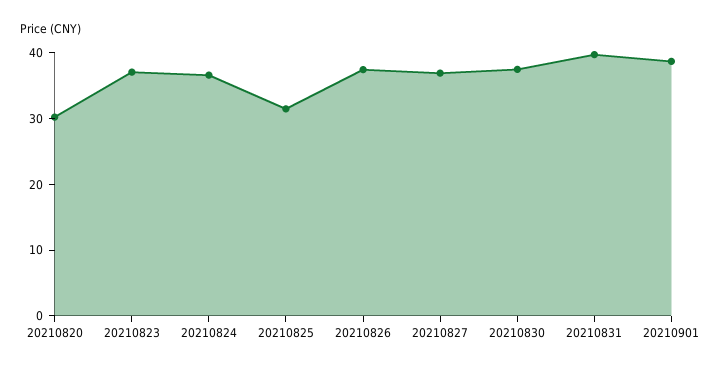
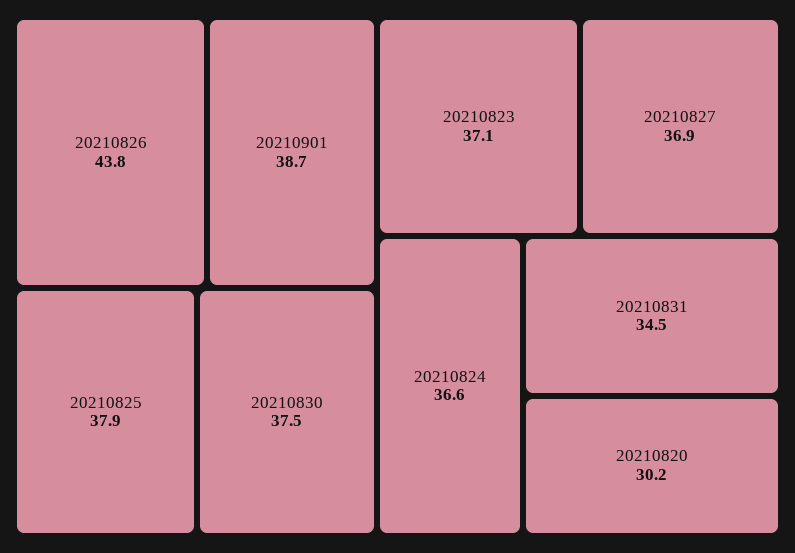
20210825: 32 -> 37.9
20210826: 38 -> 43.8
20210831: 40 -> 34.5

